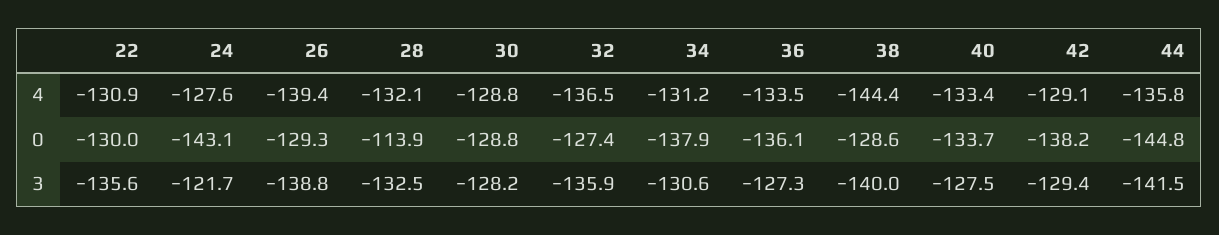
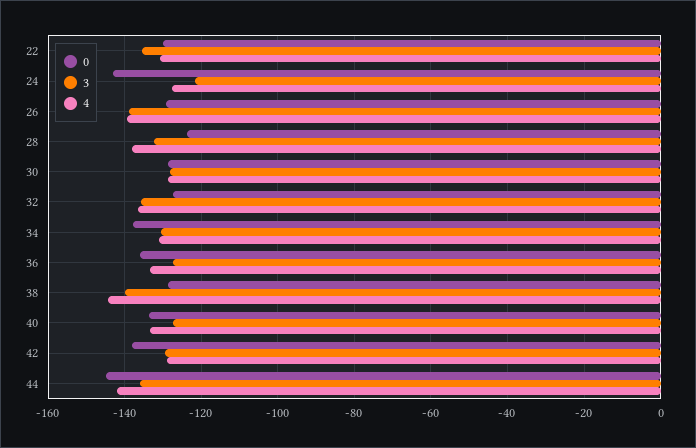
4, 28: -132.1 -> -138
4, 44: -135.8 -> -142
0, 28: -113.9 -> -124
3, 44: -141.5 -> -136

